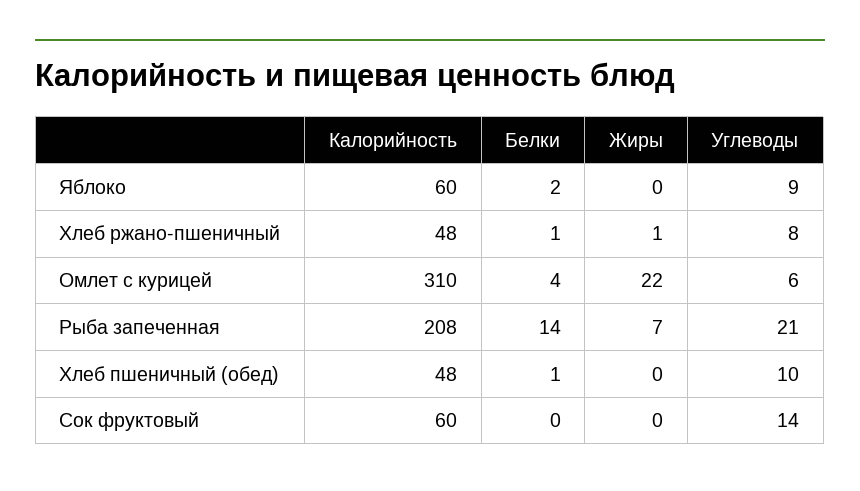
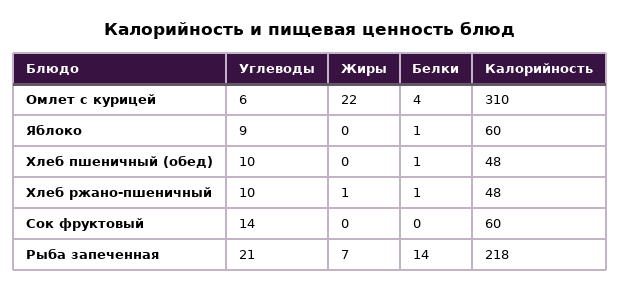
Белки, Яблоко: 2 -> 1
Углеводы, Хлеб ржано-пшеничный: 8 -> 10
Калорийность, Рыба запеченная: 208 -> 218

